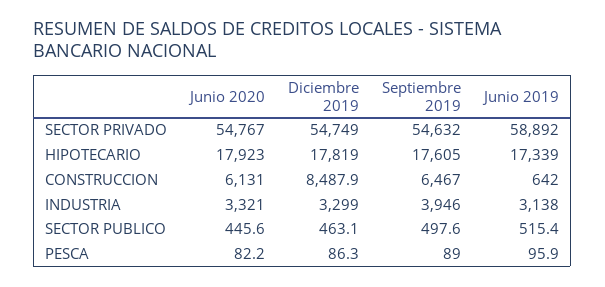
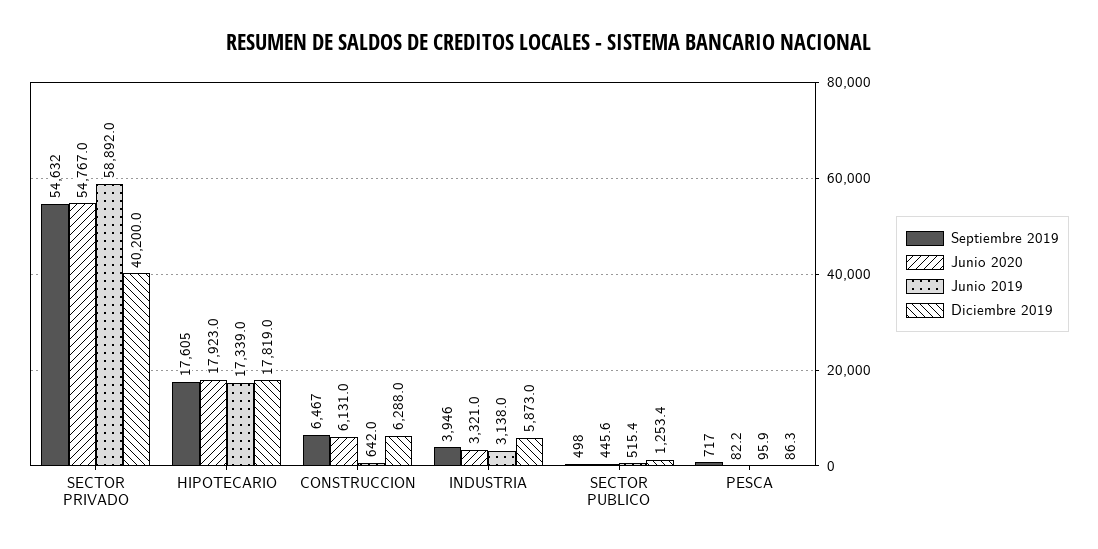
Diciembre 2019, SECTOR PRIVADO: 54749 -> 40200
Diciembre 2019, CONSTRUCCION: 8487.9 -> 6288
Diciembre 2019, INDUSTRIA: 3299 -> 5873
Diciembre 2019, SECTOR PUBLICO: 463.1 -> 1253.4
Septiembre 2019, PESCA: 89 -> 717

